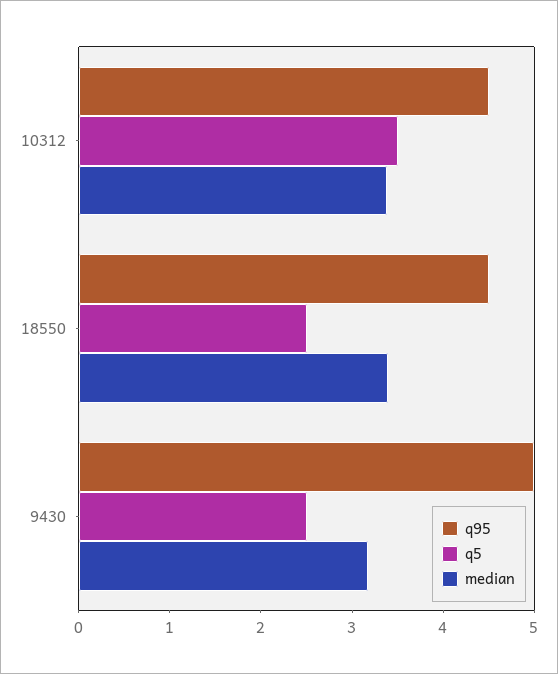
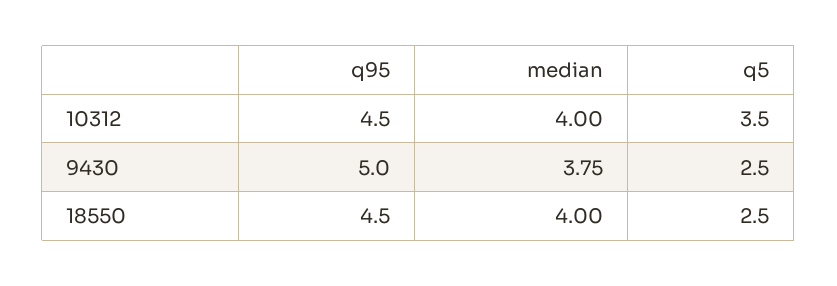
median, 10312: 3.4 -> 4
median, 18550: 3.4 -> 4
median, 9430: 3.2 -> 3.75

